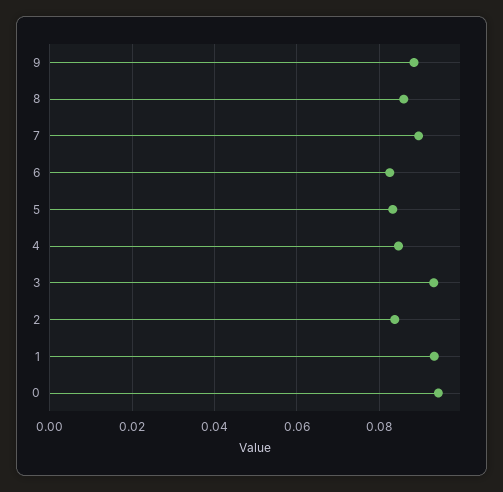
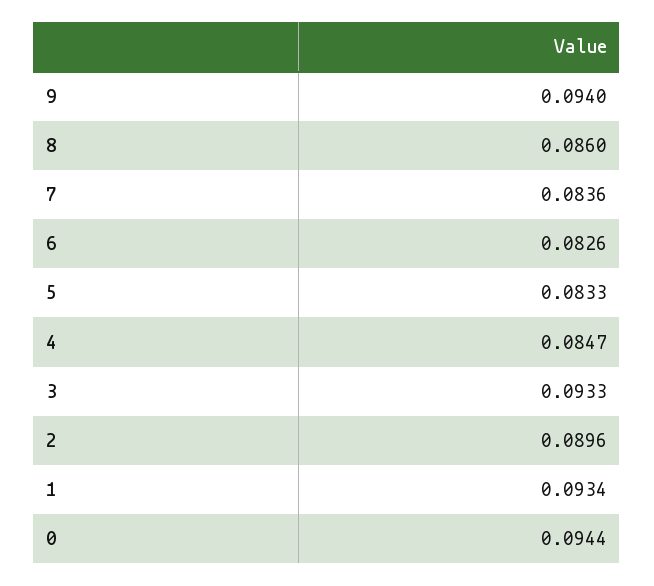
9: 0.088 -> 0.094
7: 0.09 -> 0.0836
2: 0.084 -> 0.0896

